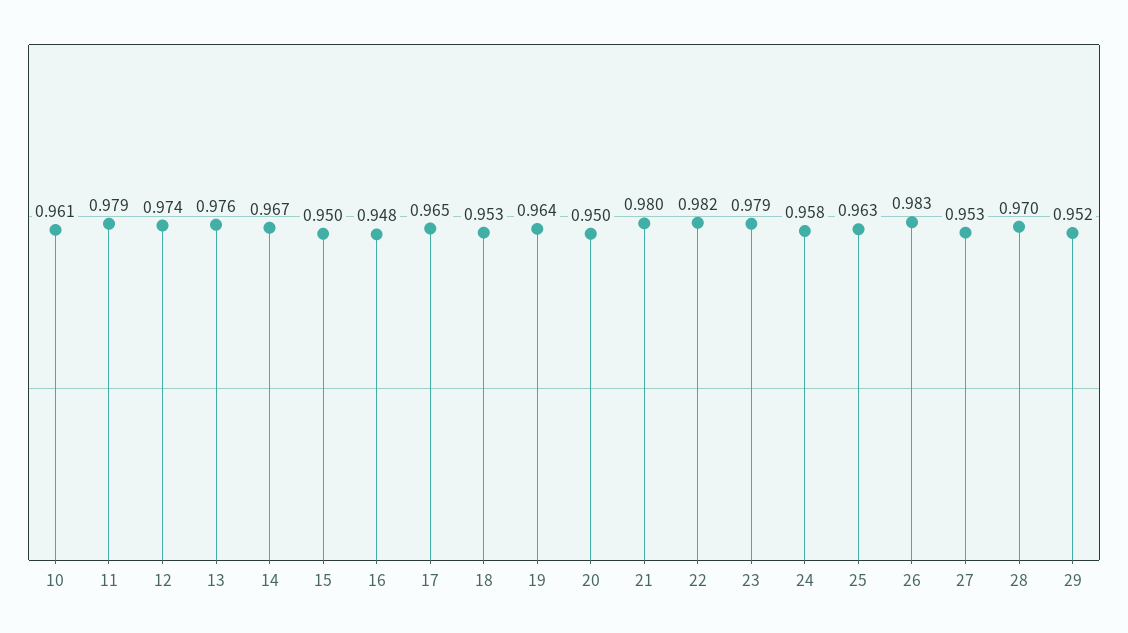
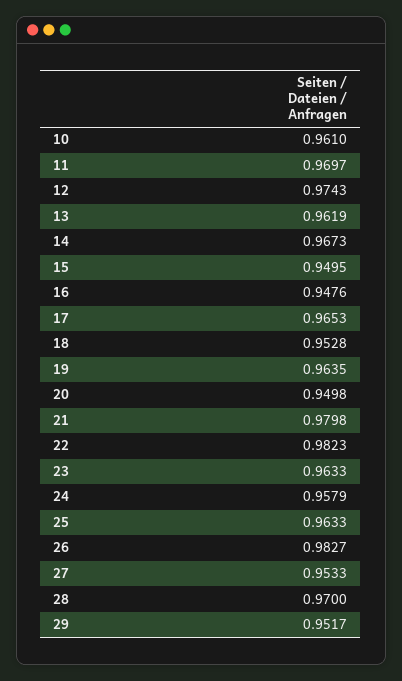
11: 0.979 -> 0.9697
13: 0.976 -> 0.9619
23: 0.979 -> 0.9633

